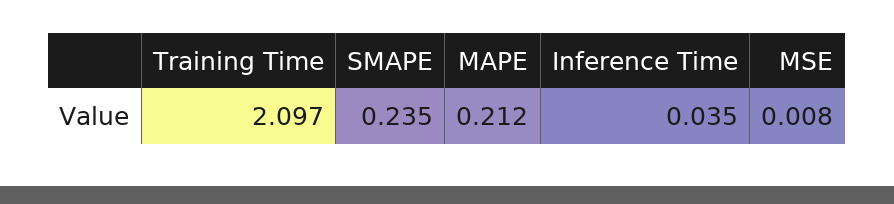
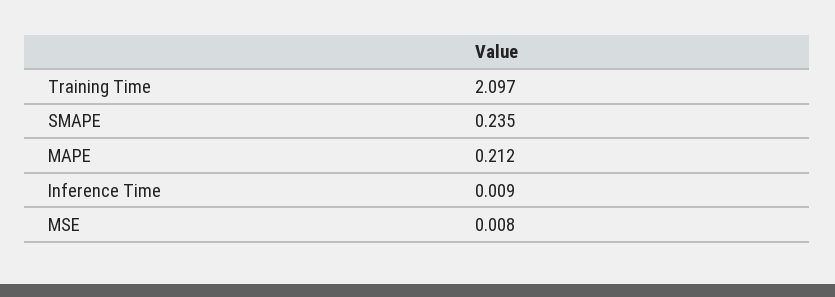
Inference Time: 0.035 -> 0.009

